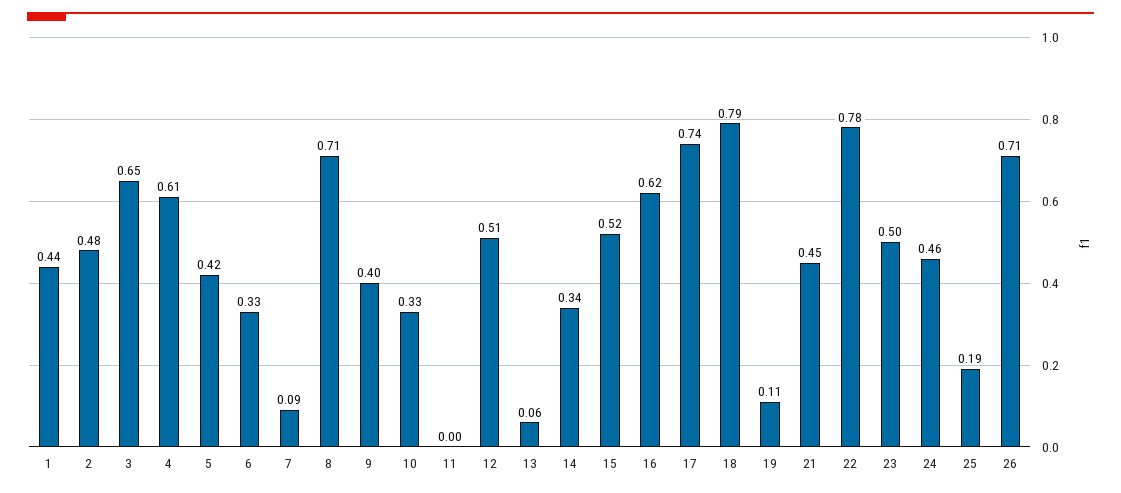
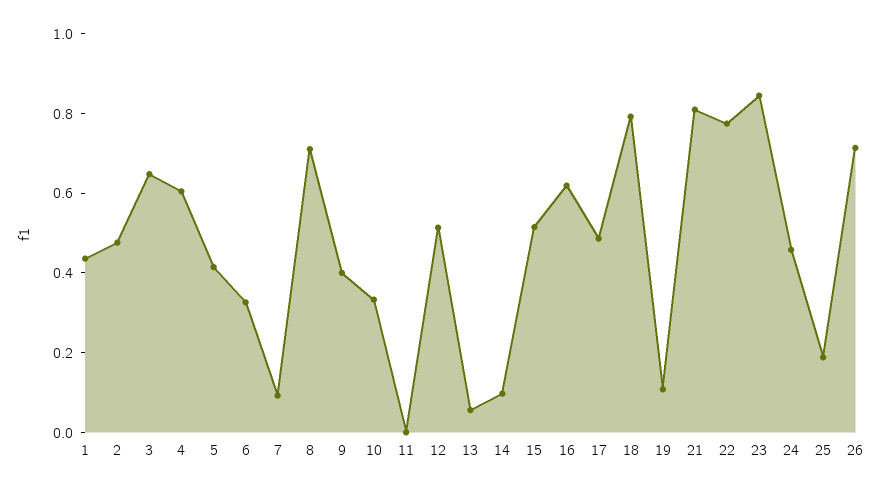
14: 0.34 -> 0.1
17: 0.74 -> 0.5
21: 0.45 -> 0.8
23: 0.5 -> 0.85

